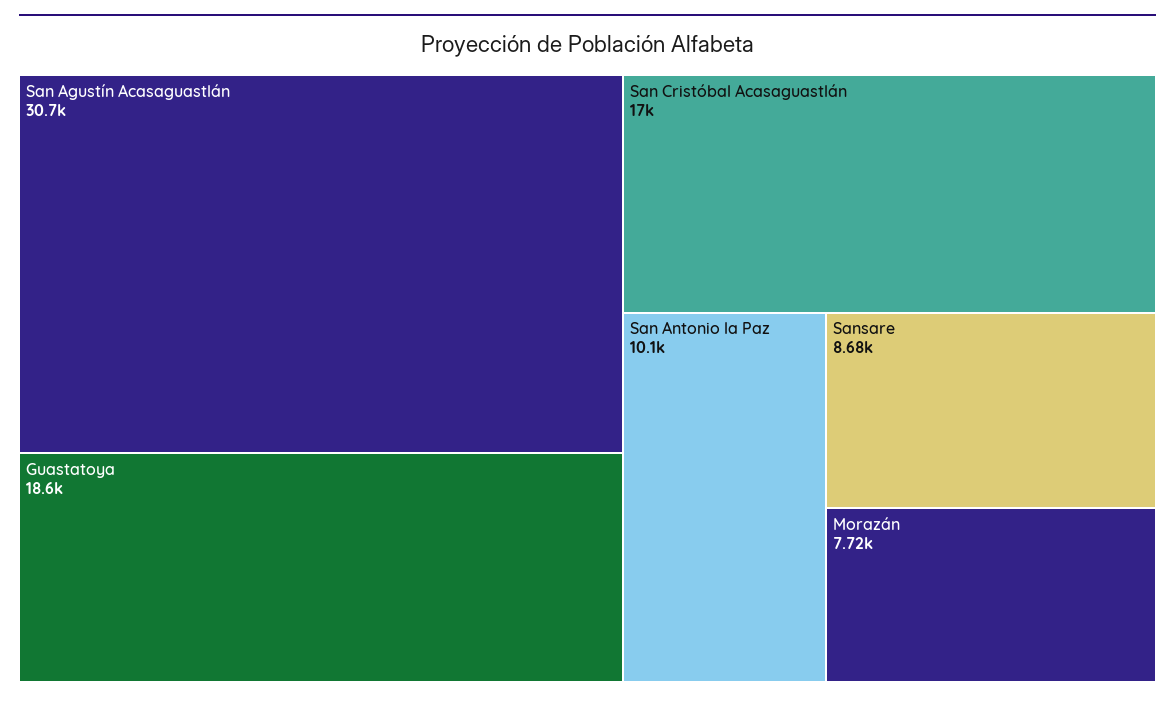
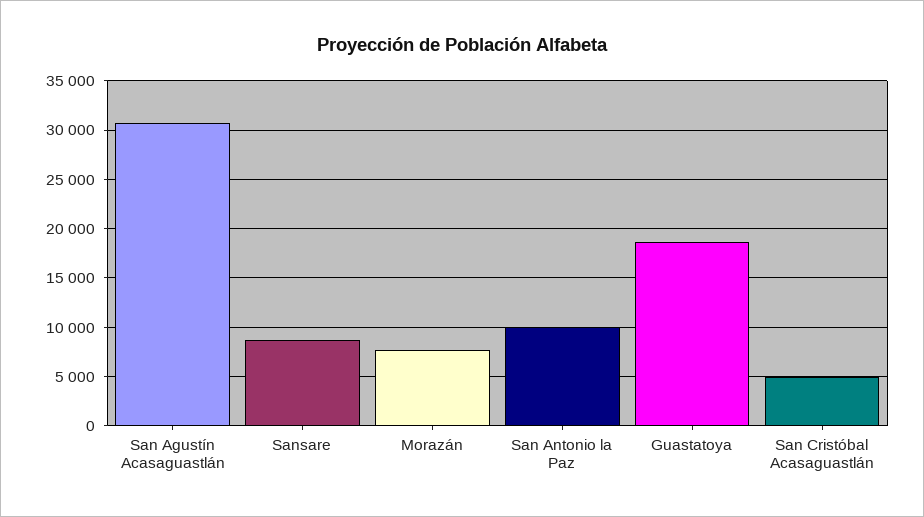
San Cristóbal Acasaguastlán: 17000 -> 5000

